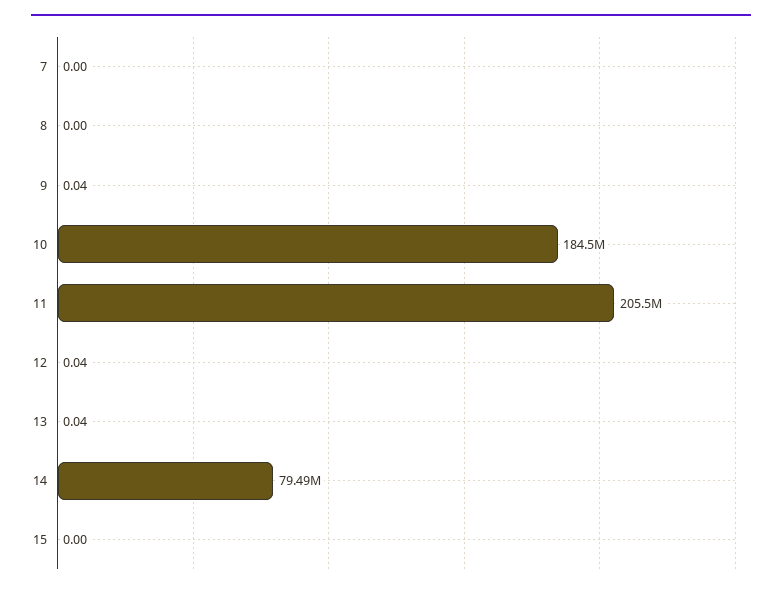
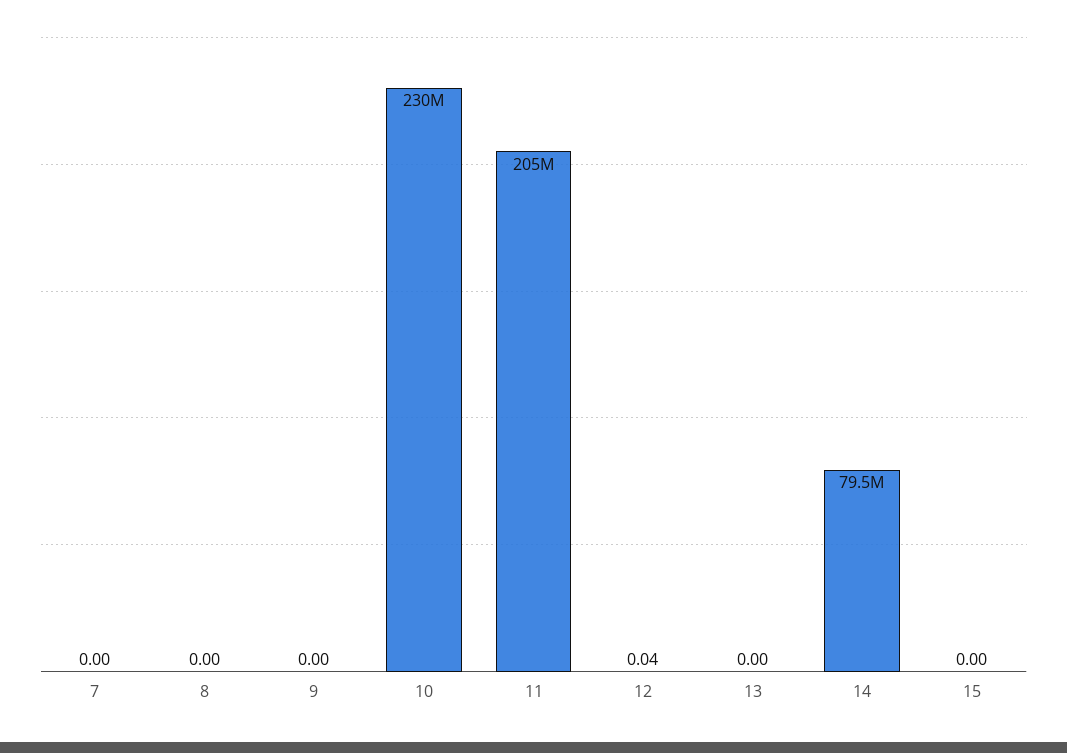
9: 0.04 -> 0
10: 184500000 -> 230000000
13: 0.04 -> 0

